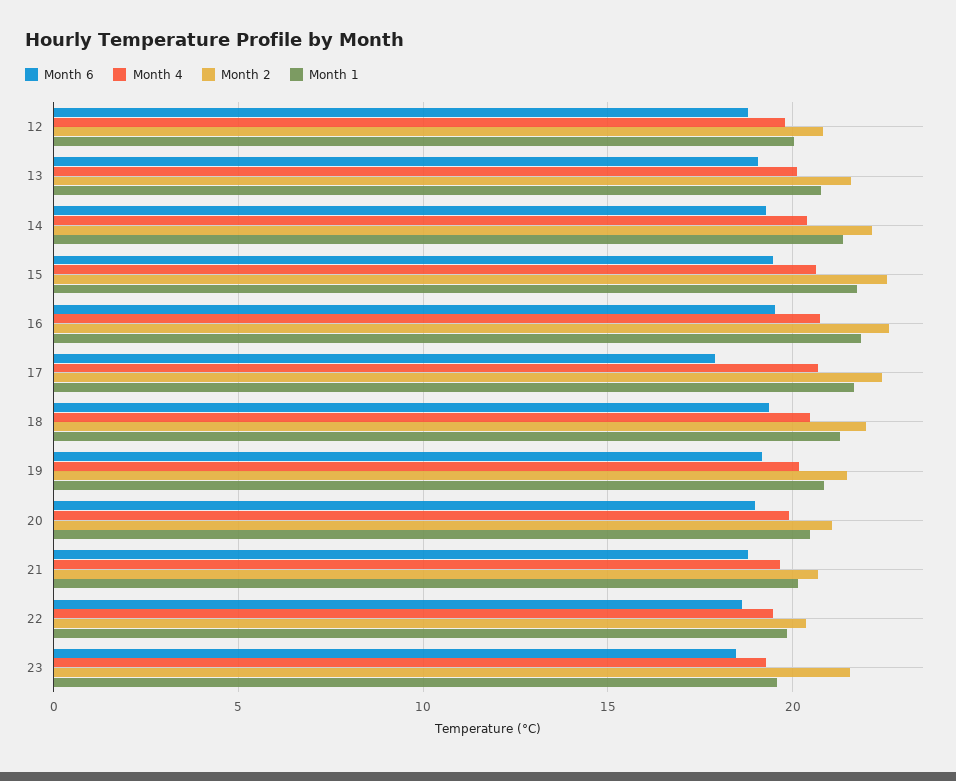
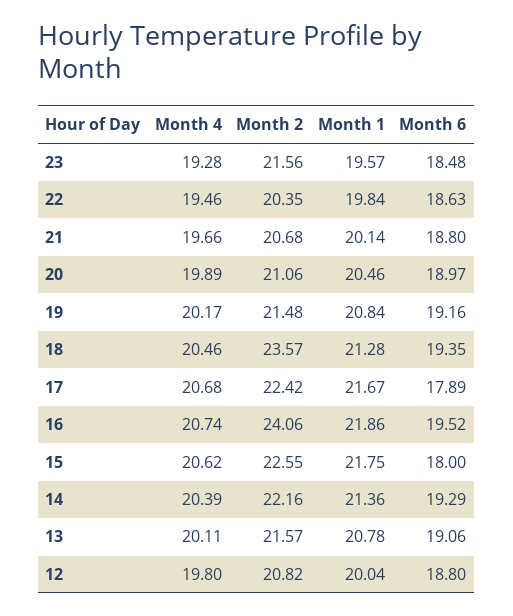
Month 6, 15: 19.5 -> 18
Month 2, 16: 22.5 -> 24.06
Month 2, 18: 22 -> 23.57

